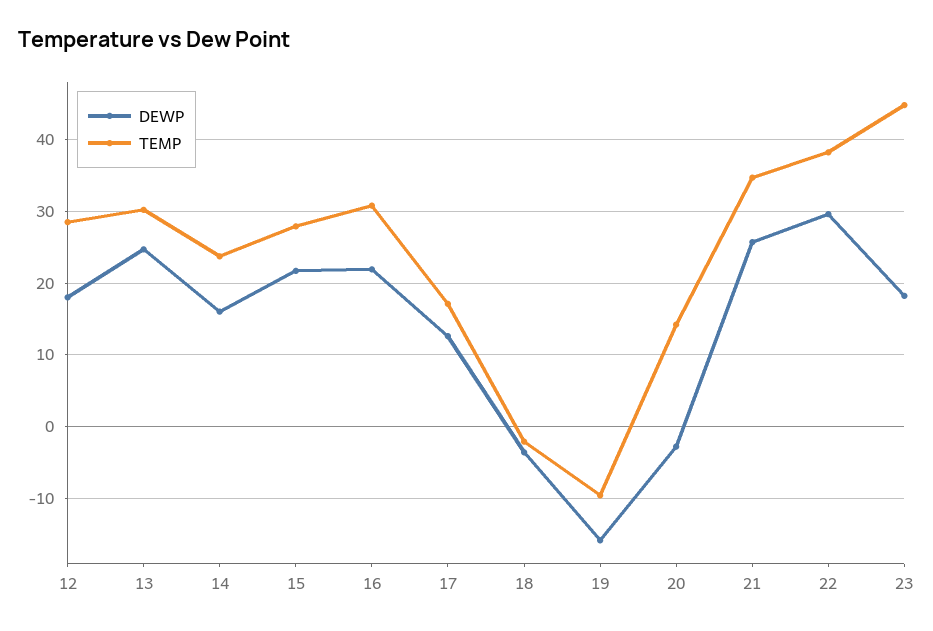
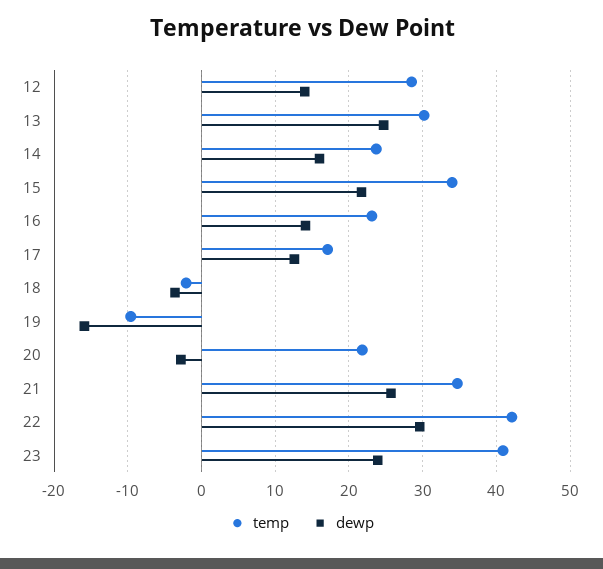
DEWP, 12: 18 -> 14
TEMP, 15: 28 -> 34
DEWP, 16: 22 -> 14
TEMP, 16: 31 -> 23
TEMP, 20: 14 -> 22
TEMP, 22: 38 -> 42
DEWP, 23: 18 -> 24
TEMP, 23: 45 -> 41

